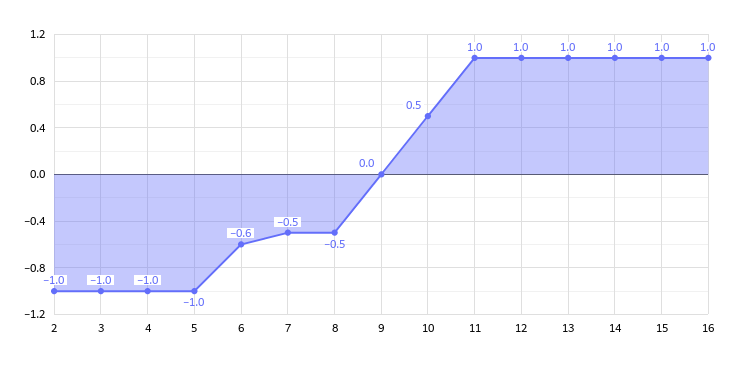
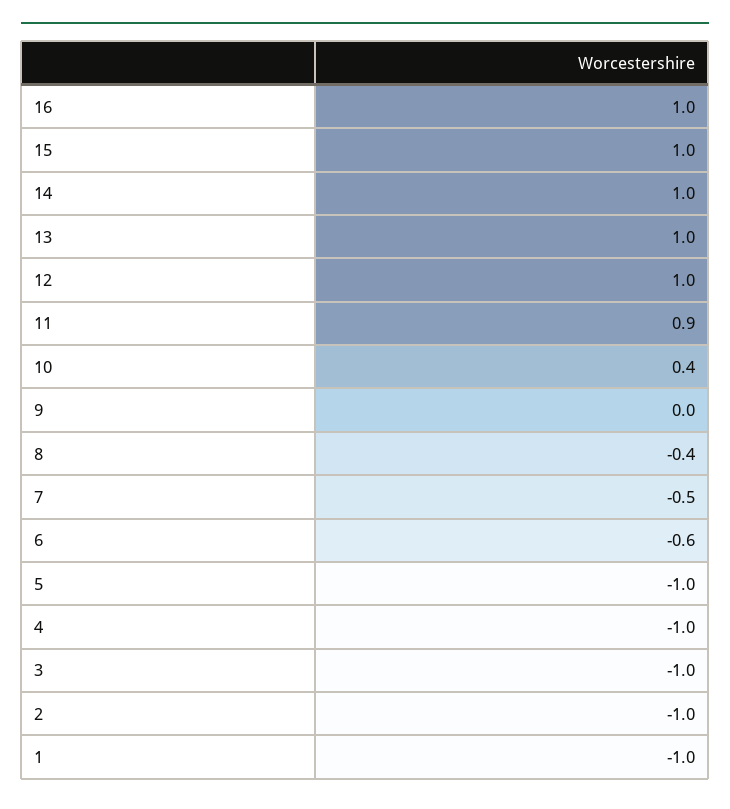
8: -0.5 -> -0.4
10: 0.5 -> 0.4
11: 1 -> 0.9
1: none -> -1

